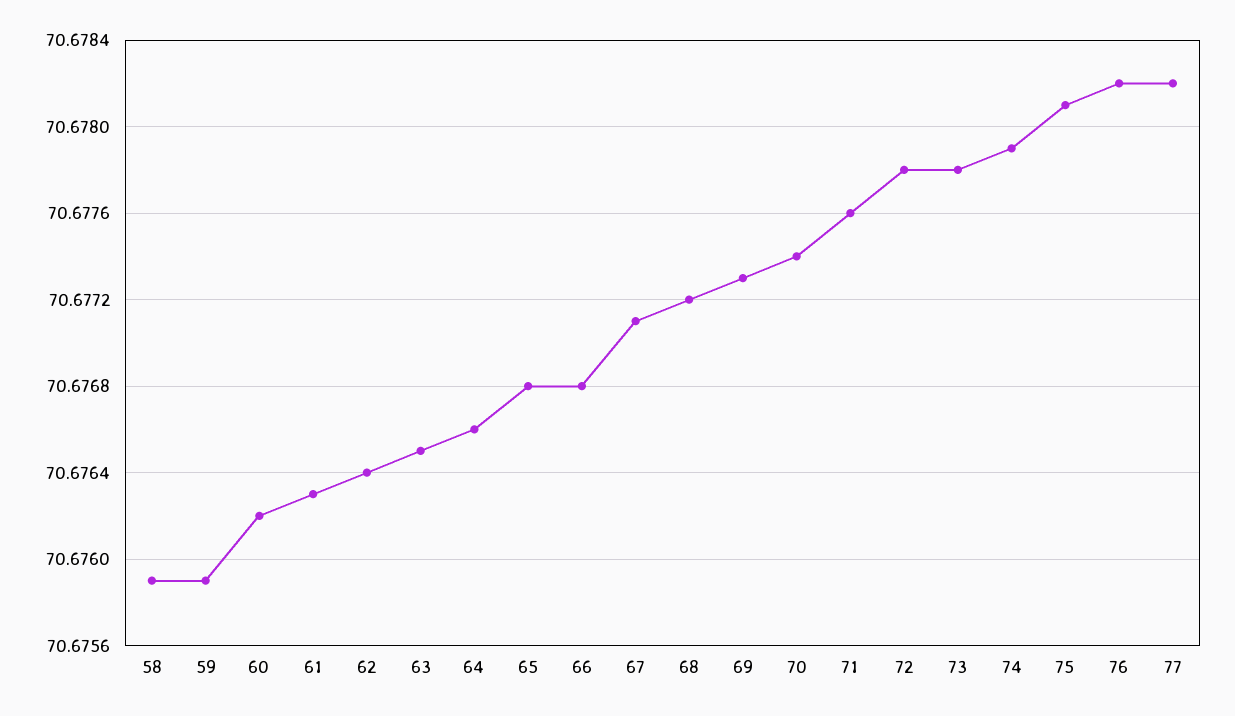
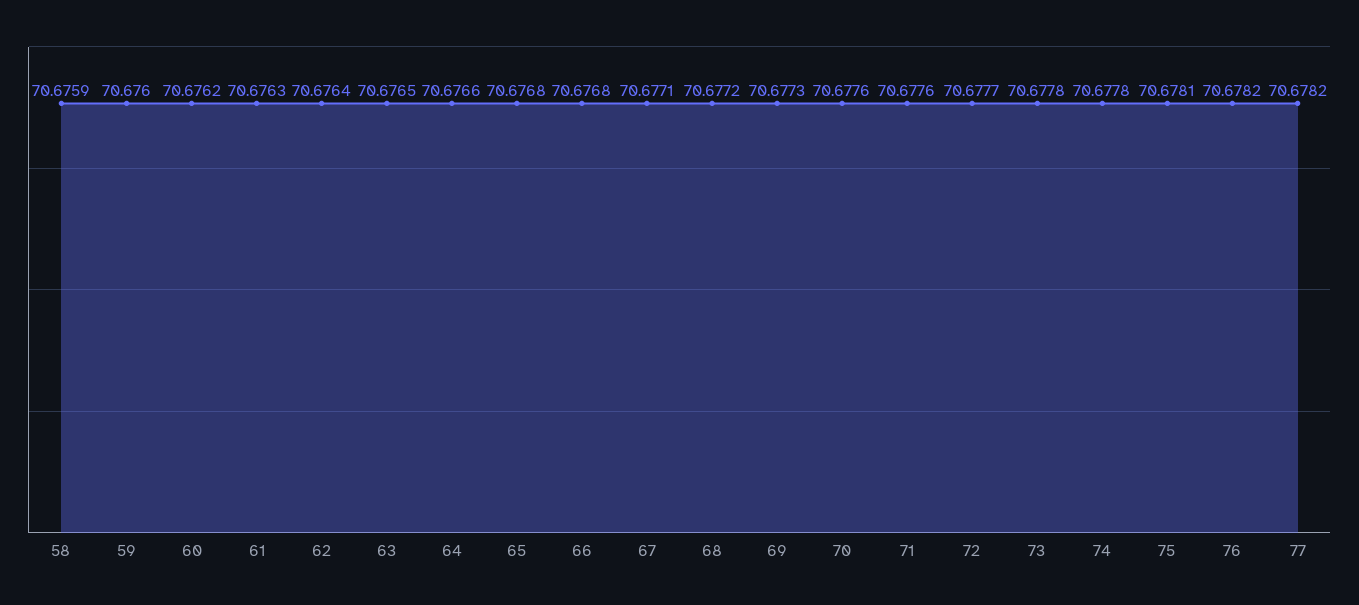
59: 70.6759 -> 70.676
70: 70.6774 -> 70.6776
72: 70.6778 -> 70.6777
74: 70.6779 -> 70.6778

